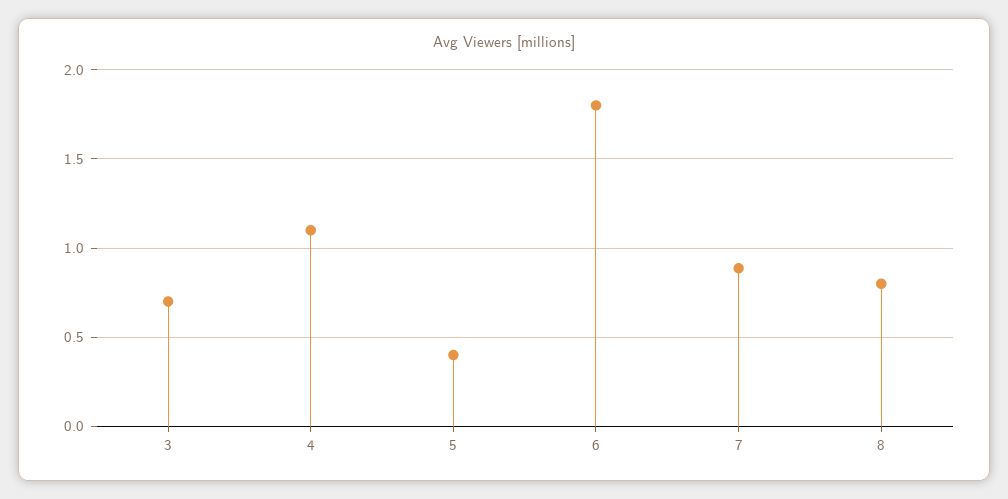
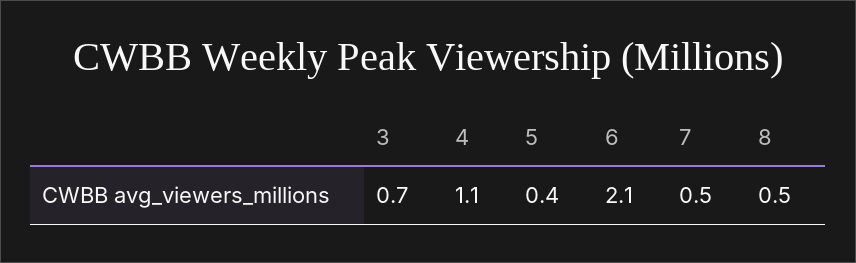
6: 1.8 -> 2.1
7: 0.9 -> 0.5
8: 0.8 -> 0.5

